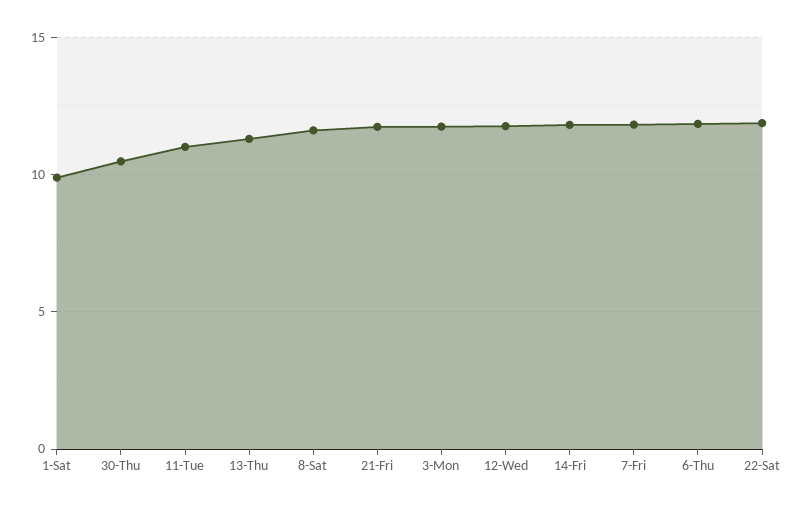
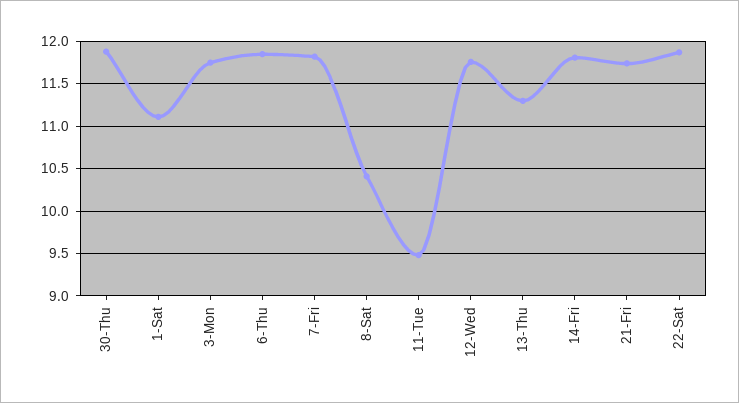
1-Sat: 10 -> 11.1
30-Thu: 10.5 -> 11.9
11-Tue: 11 -> 9.5
8-Sat: 11.5 -> 10.4

